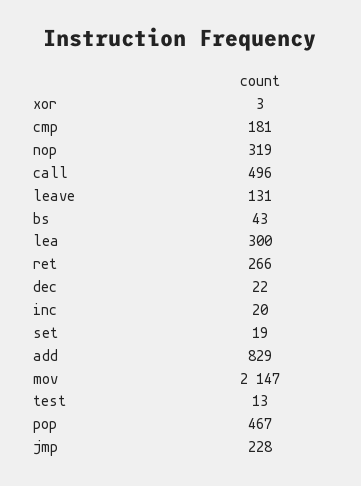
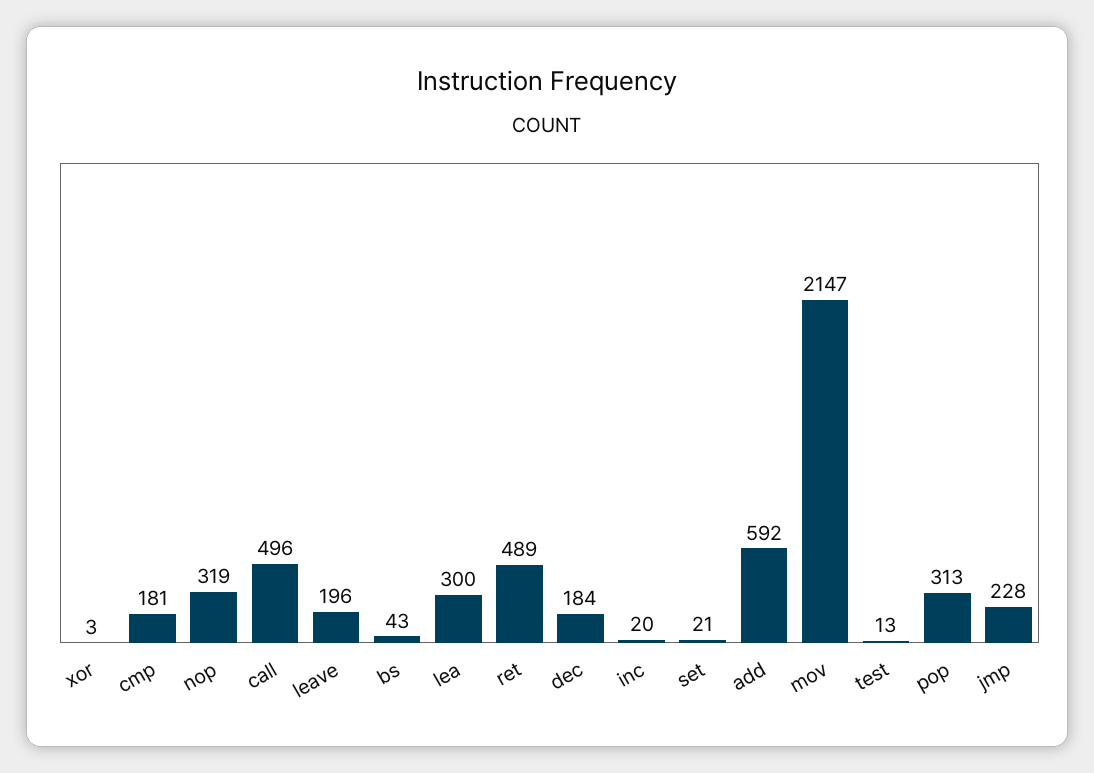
leave: 131 -> 196
ret: 266 -> 489
dec: 22 -> 184
set: 19 -> 21
add: 829 -> 592
pop: 467 -> 313

